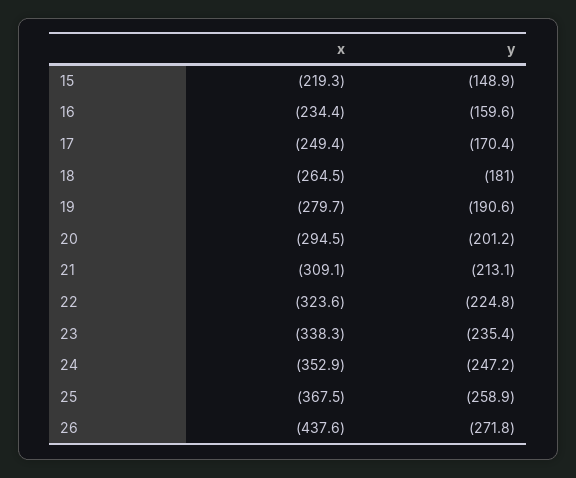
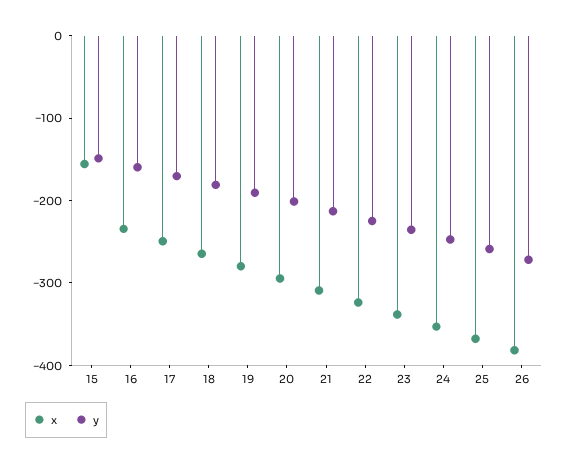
x, 15: -219.3 -> -160
x, 26: -437.6 -> -380

